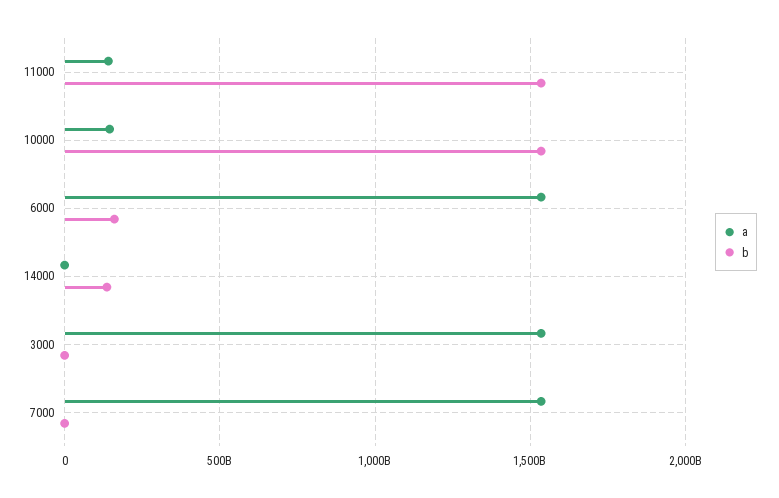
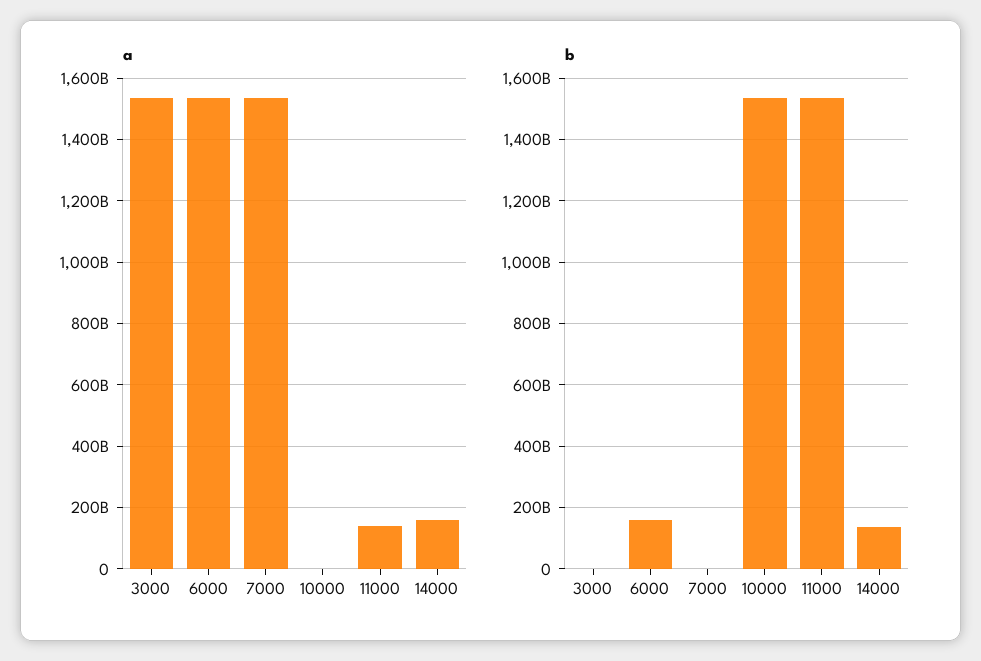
a, 10000: 150000000000 -> 0
a, 14000: 0 -> 160000000000

